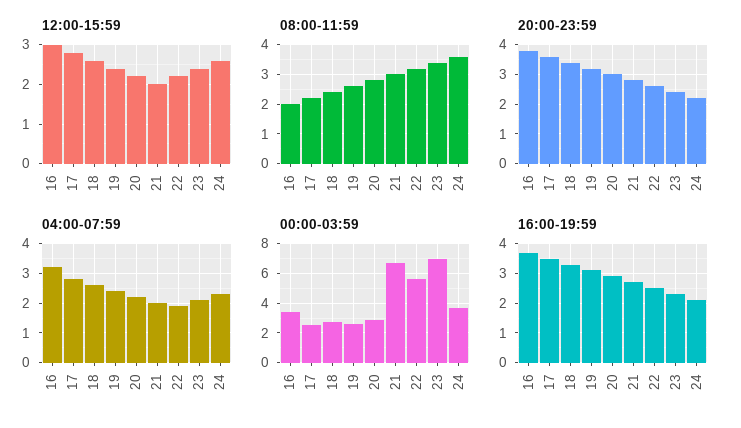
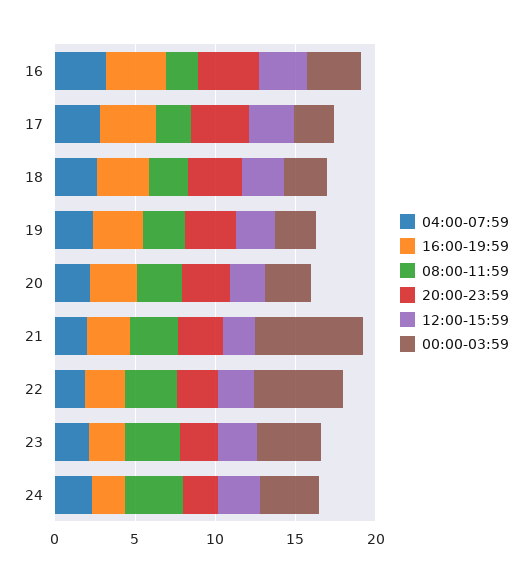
00:00-03:59, 23: 7 -> 4

